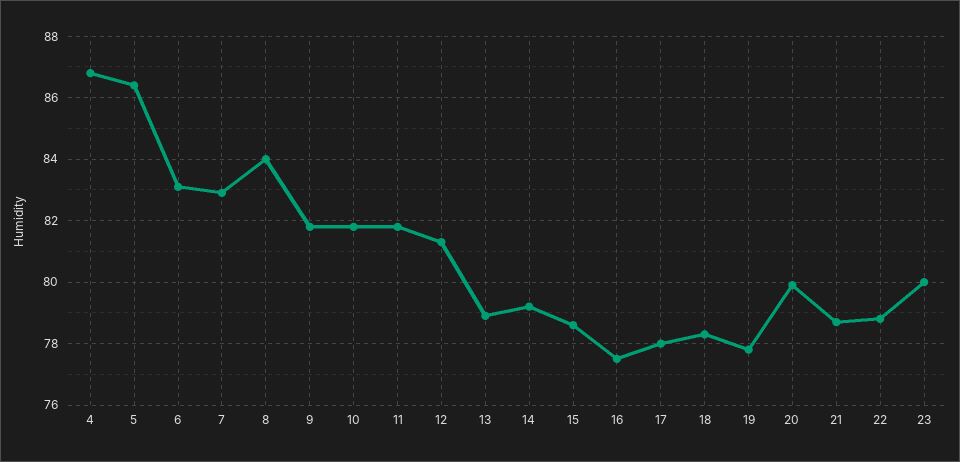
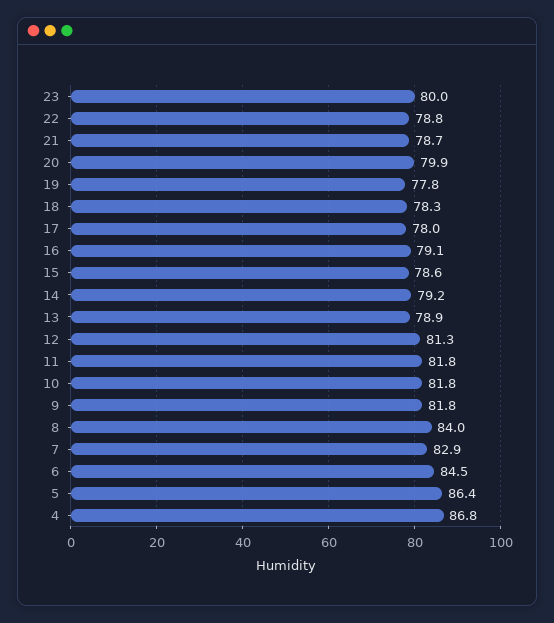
6: 83 -> 84.5
16: 77.5 -> 79.1

